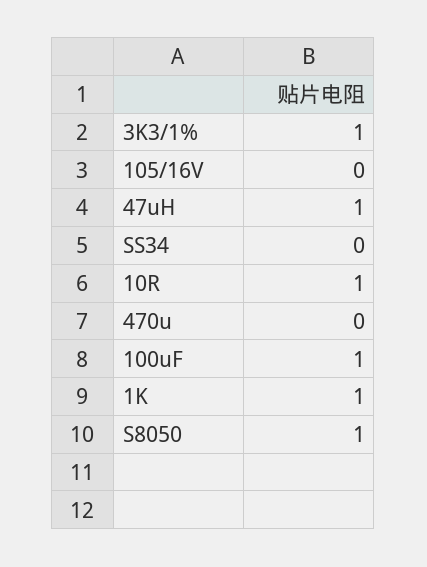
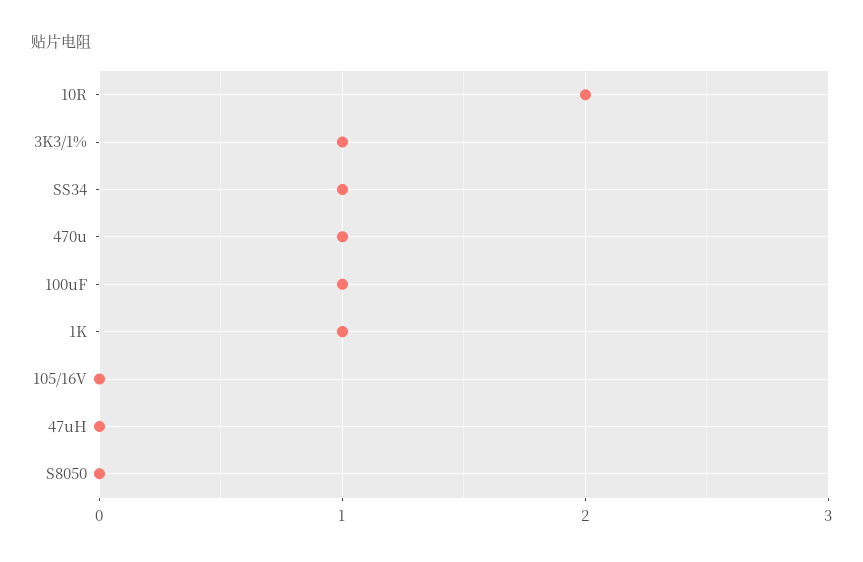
47uH: 1 -> 0
SS34: 0 -> 1
10R: 1 -> 2
470u: 0 -> 1
S8050: 1 -> 0

